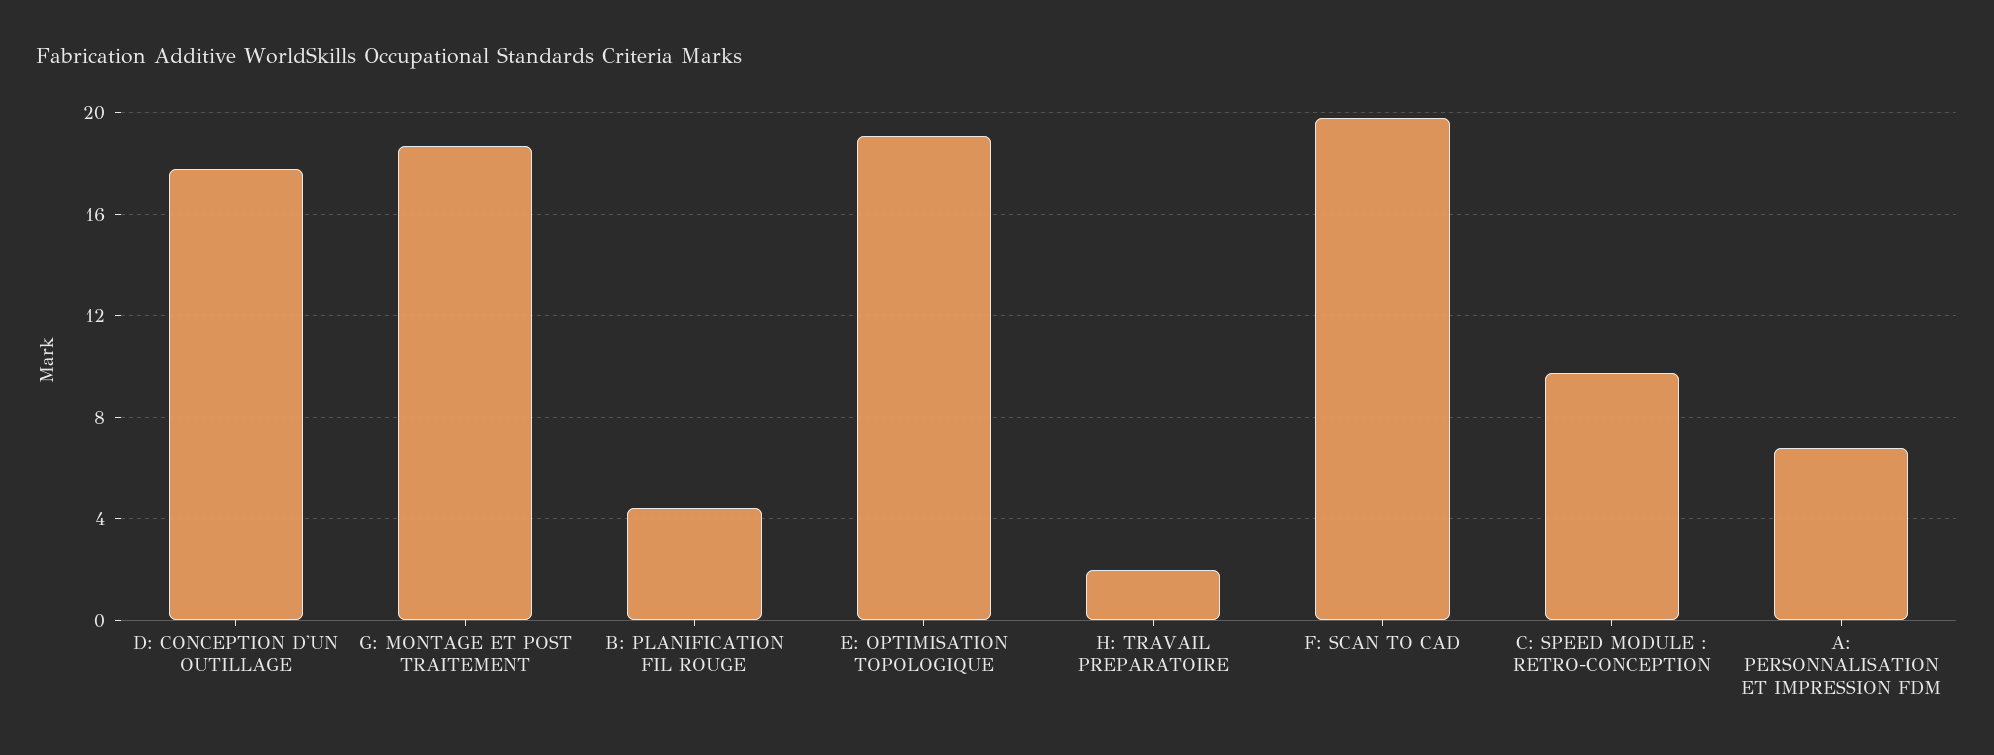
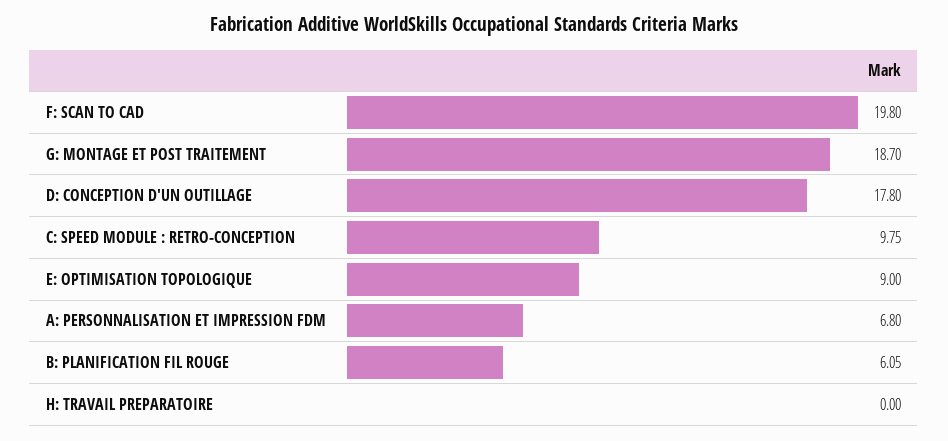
B: PLANIFICATION FIL ROUGE: 4.5 -> 6.05
E: OPTIMISATION TOPOLOGIQUE: 19 -> 9
H: TRAVAIL PREPARATOIRE: 2 -> 0

